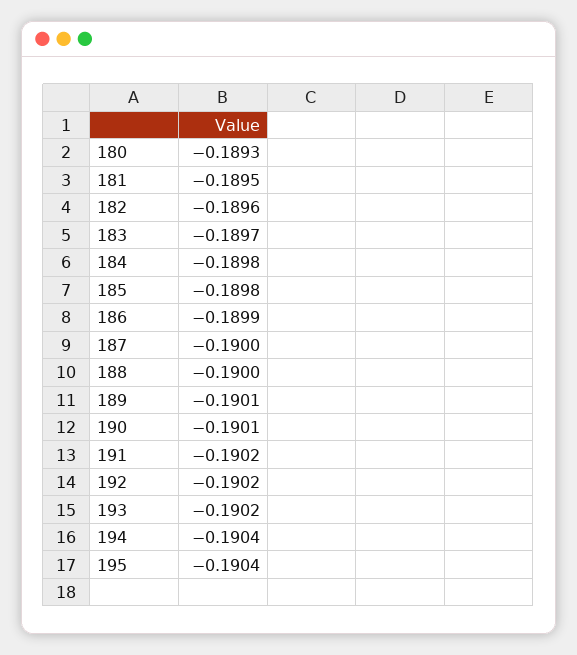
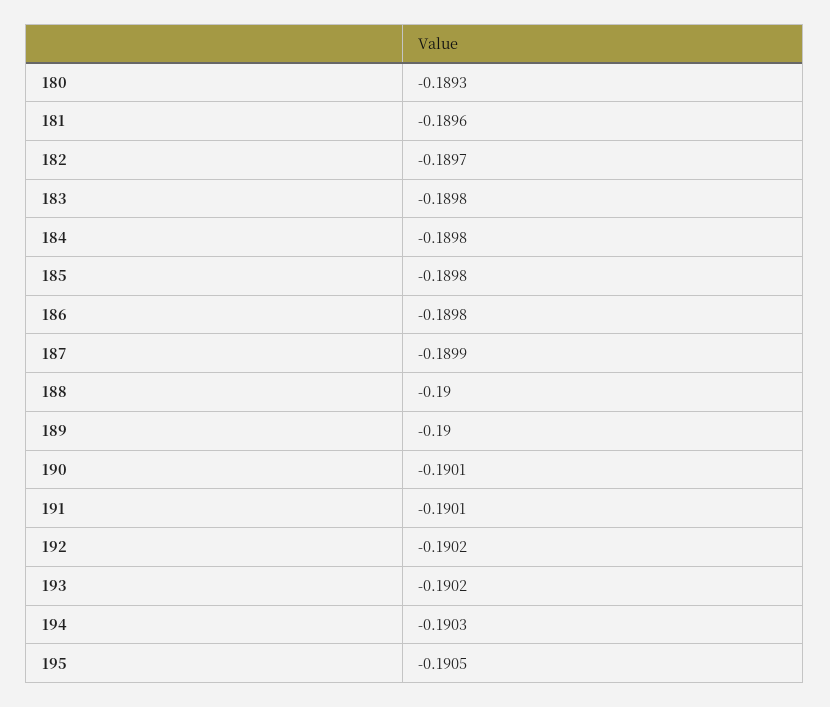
181: -0.1895 -> -0.1896
182: -0.1896 -> -0.1897
183: -0.1897 -> -0.1898
186: -0.1899 -> -0.1898
187: -0.19 -> -0.1899
189: -0.1901 -> -0.19
191: -0.1902 -> -0.1901
194: -0.1904 -> -0.1903
195: -0.1904 -> -0.1905

